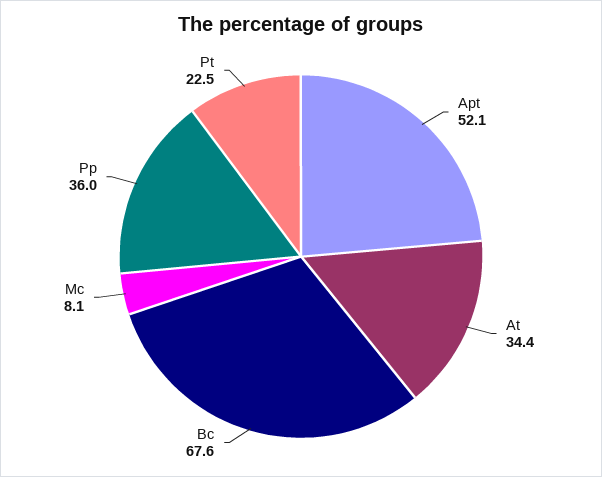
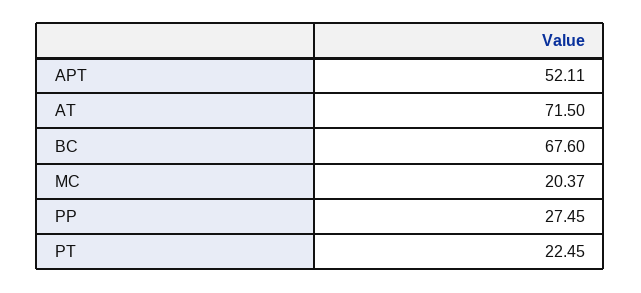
At: 34.4 -> 71.5
Mc: 8.1 -> 20.37
Pp: 36 -> 27.45

